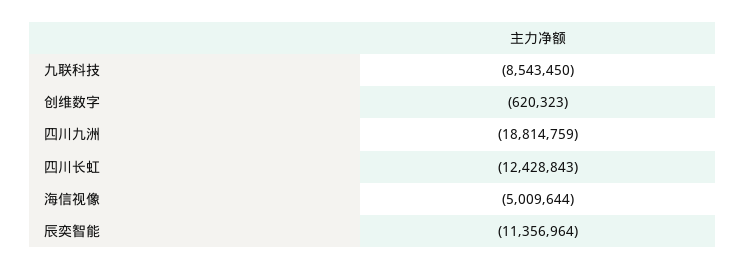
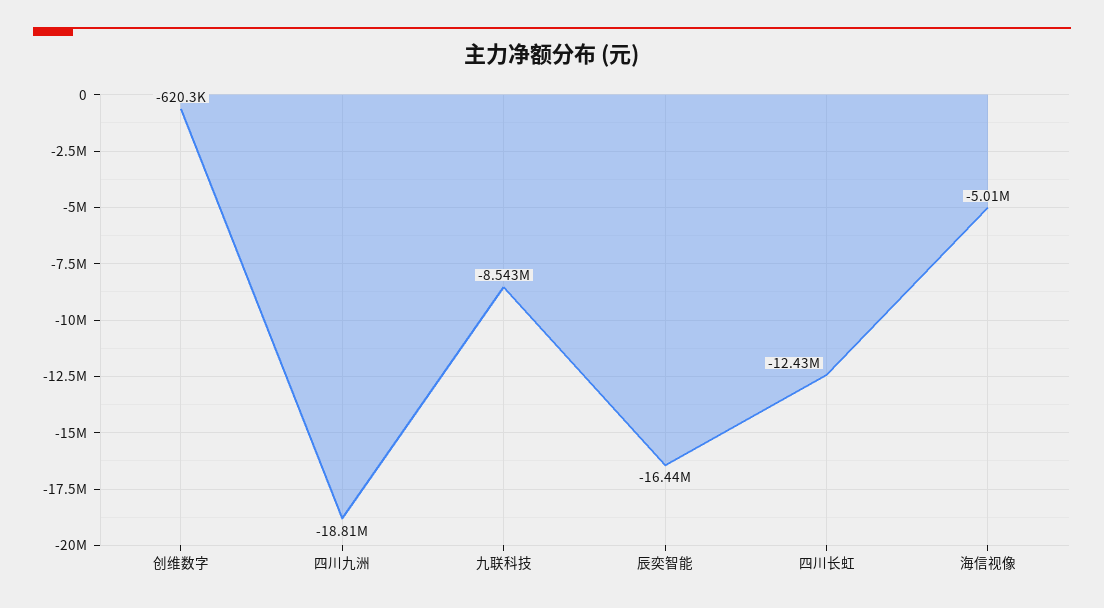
辰奕智能: -11356964 -> -16440000

